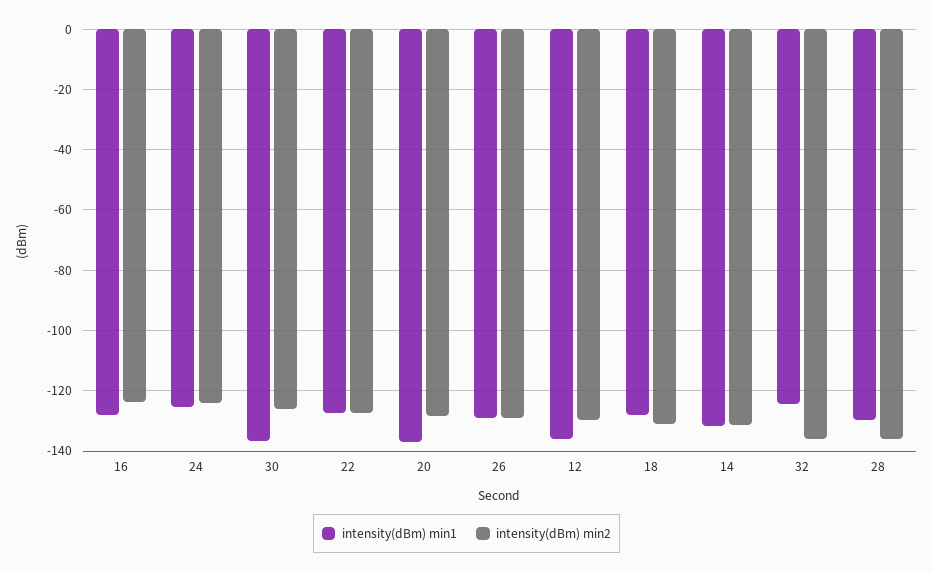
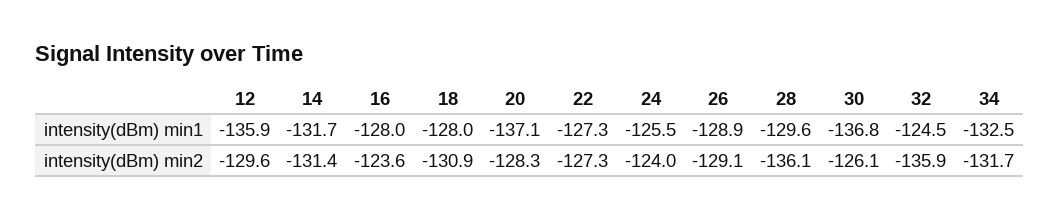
intensity(dBm) min1, 34: none -> -132.5
intensity(dBm) min2, 34: none -> -131.7

